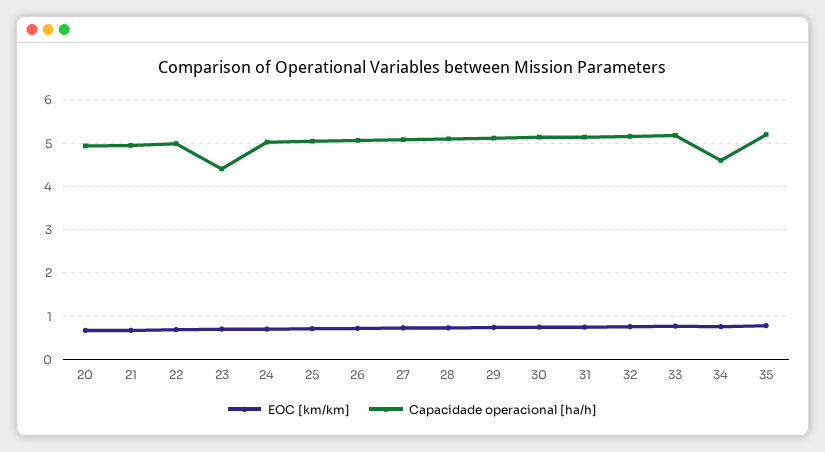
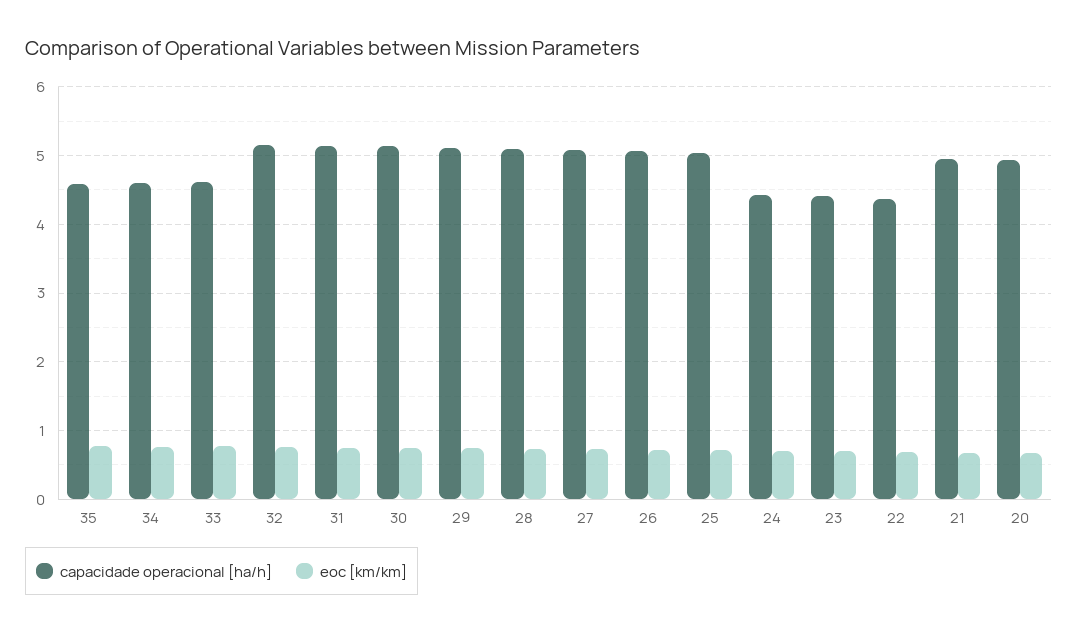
Capacidade operacional [ha/h], 22: 5 -> 4.4
Capacidade operacional [ha/h], 24: 5 -> 4.4
Capacidade operacional [ha/h], 33: 5.2 -> 4.6
Capacidade operacional [ha/h], 35: 5.2 -> 4.6

